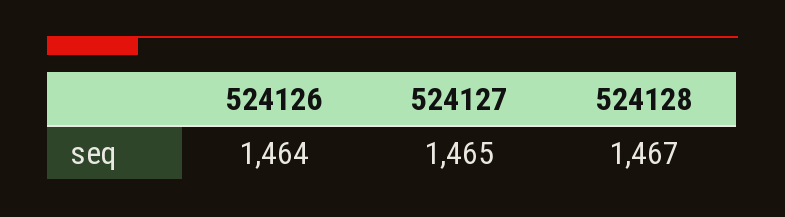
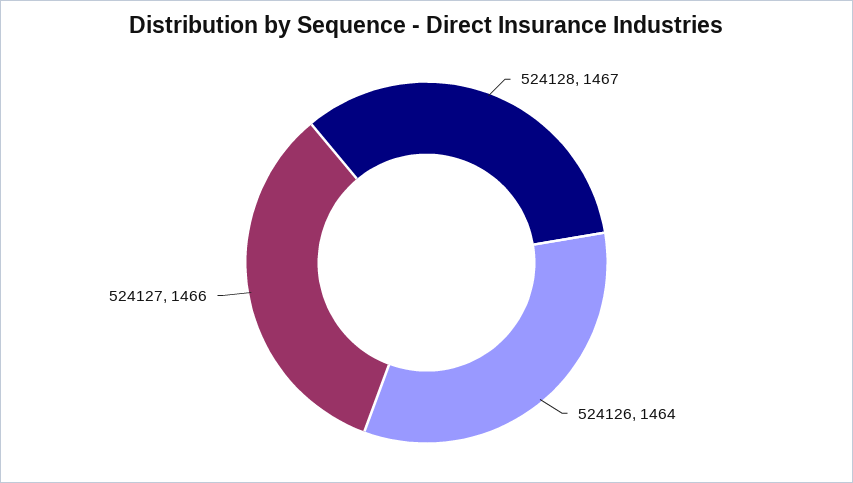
524127: 1465 -> 1466

